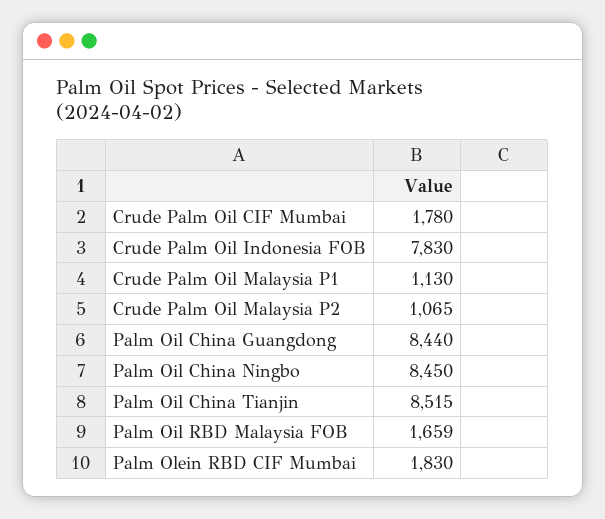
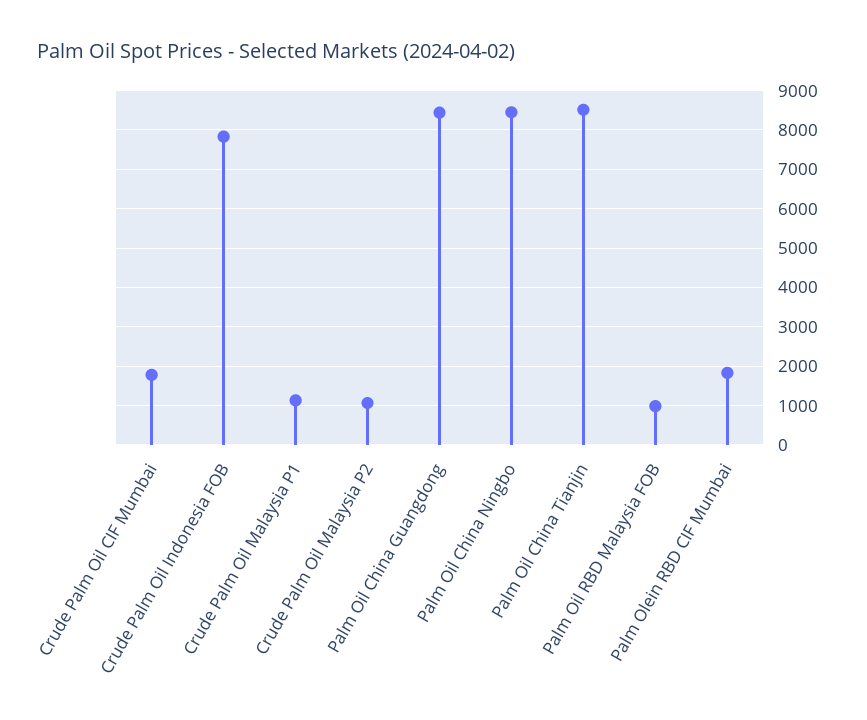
Palm Oil RBD Malaysia FOB: 1659 -> 1000

